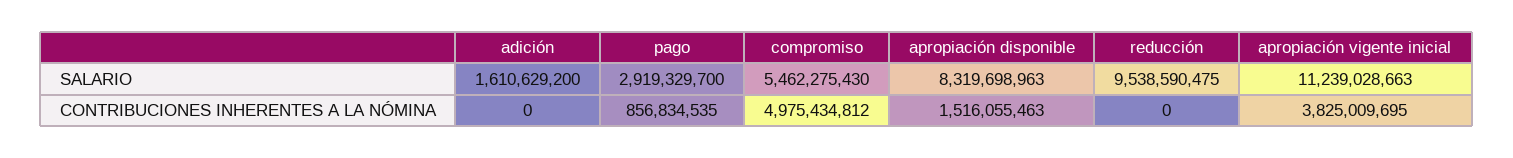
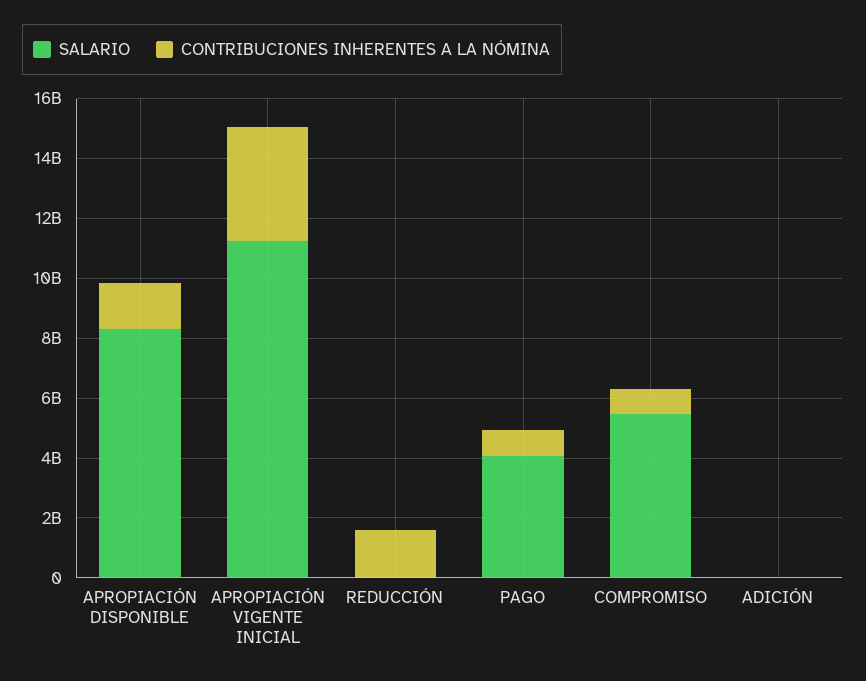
SALARIO, adición: 1610629200 -> 0
SALARIO, pago: 2919329700 -> 4000000000
SALARIO, reducción: 9538590475 -> 0
CONTRIBUCIONES INHERENTES A LA NÓMINA, compromiso: 4975434812 -> 1000000000
CONTRIBUCIONES INHERENTES A LA NÓMINA, reducción: 0 -> 1500000000

